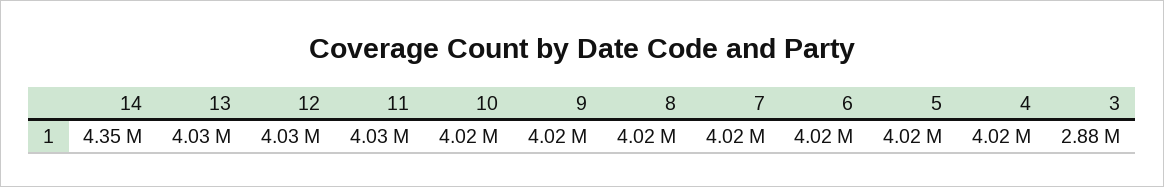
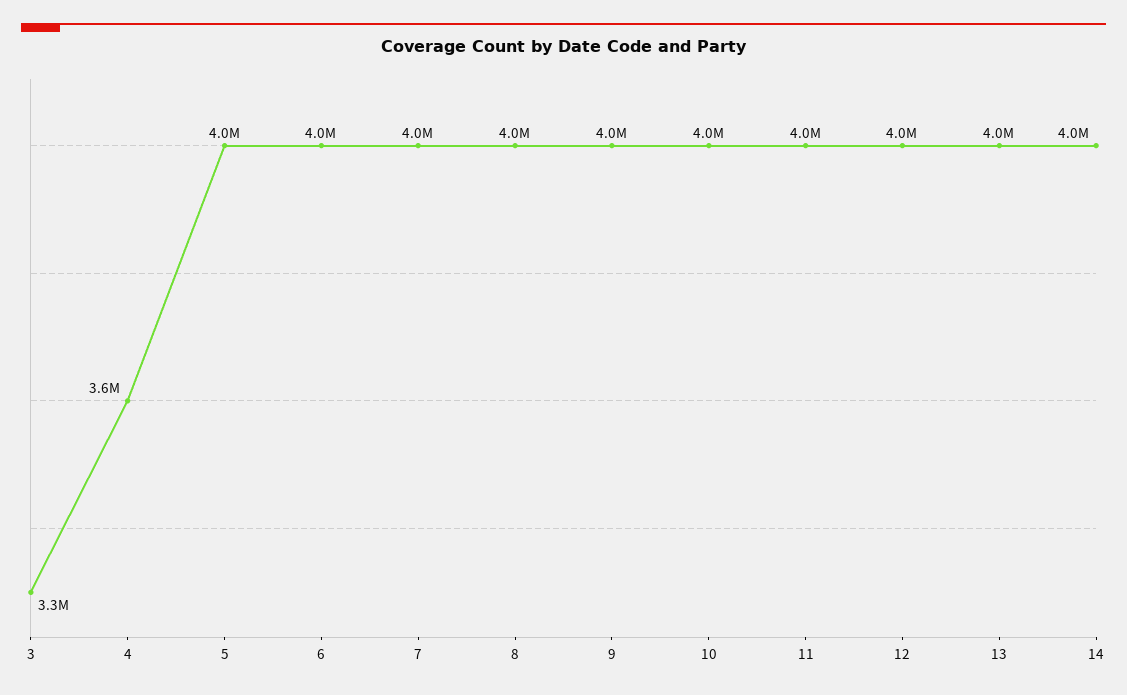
14: 4350000 -> 4000000
4: 4020000 -> 3600000
3: 2880000 -> 3300000

